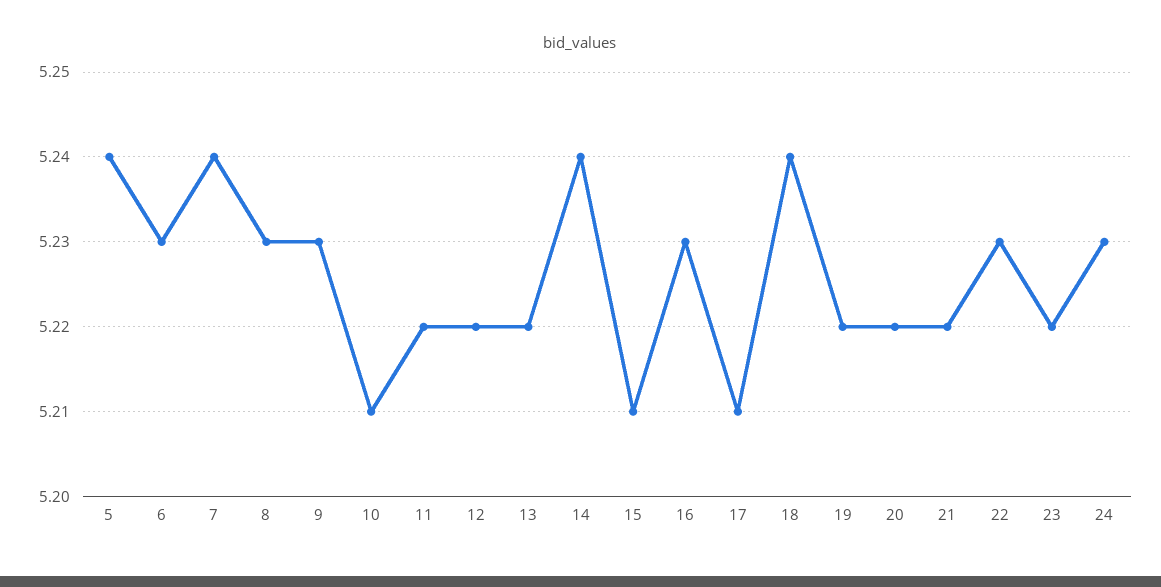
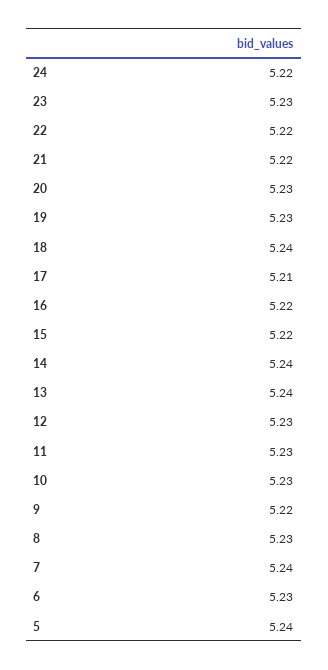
9: 5.23 -> 5.22
10: 5.21 -> 5.23
11: 5.22 -> 5.23
12: 5.22 -> 5.23
13: 5.22 -> 5.24
15: 5.21 -> 5.22
16: 5.23 -> 5.22
19: 5.22 -> 5.23
20: 5.22 -> 5.23
22: 5.23 -> 5.22
23: 5.22 -> 5.23
24: 5.23 -> 5.22

